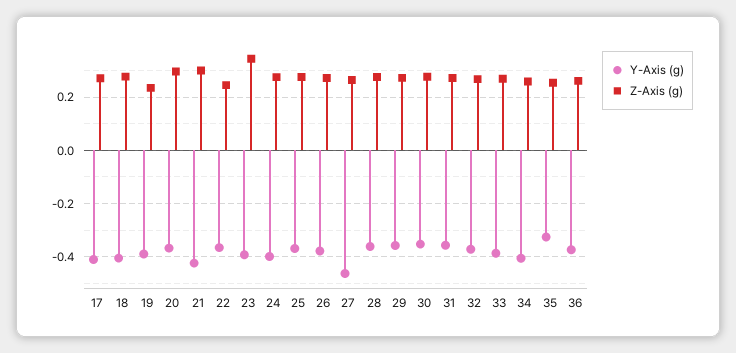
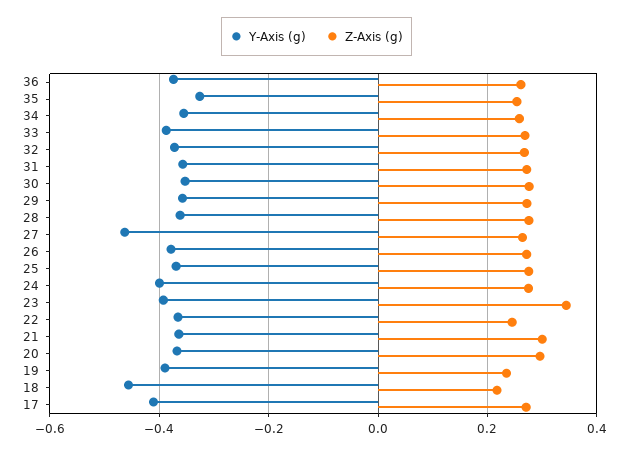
Y-Axis (g), 18: -0.4 -> -0.46
Z-Axis (g), 18: 0.275 -> 0.22
Y-Axis (g), 21: -0.425 -> -0.36
Y-Axis (g), 34: -0.4 -> -0.36

